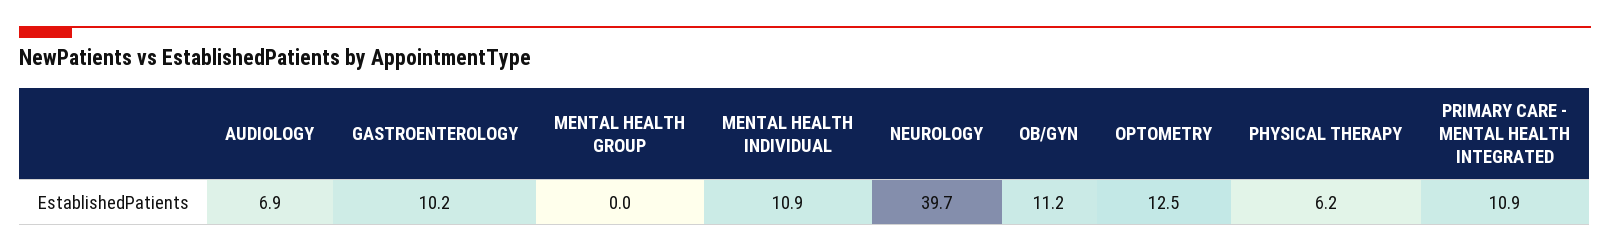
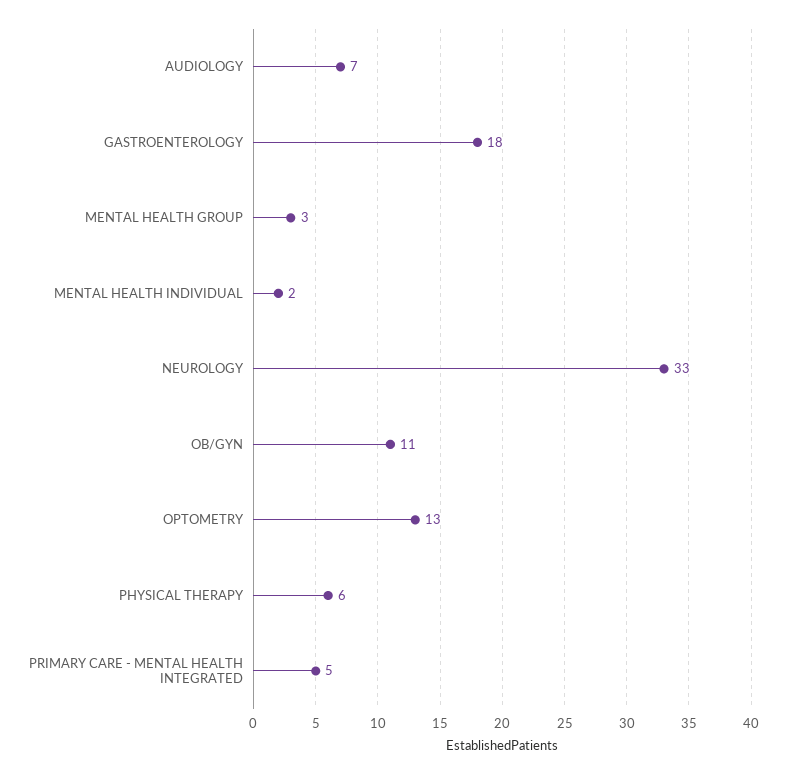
GASTROENTEROLOGY: 10.2 -> 18
MENTAL HEALTH GROUP: 0 -> 3
MENTAL HEALTH INDIVIDUAL: 10.9 -> 2
NEUROLOGY: 39.7 -> 33
PRIMARY CARE - MENTAL HEALTH INTEGRATED: 10.9 -> 5

